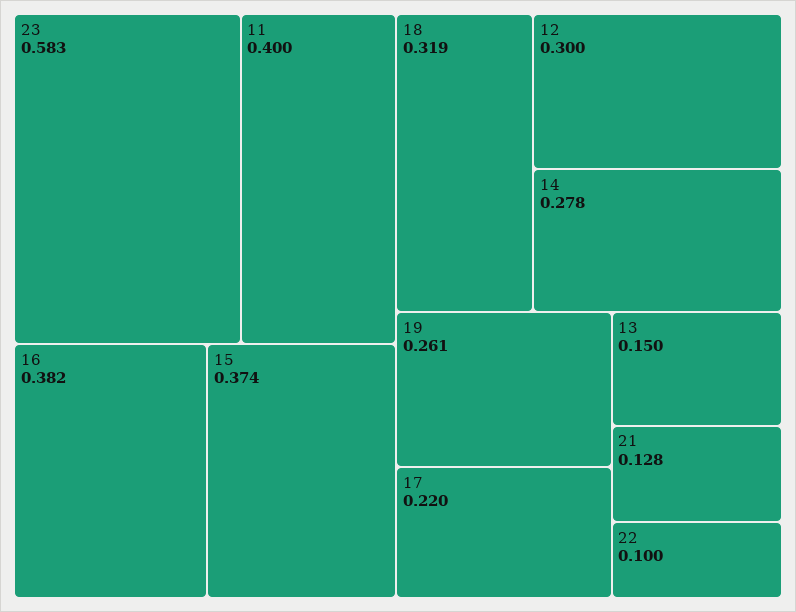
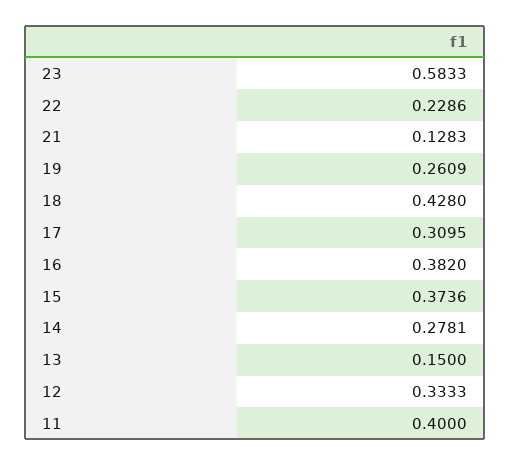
18: 0.319 -> 0.428
12: 0.3 -> 0.3333
17: 0.22 -> 0.3095
22: 0.1 -> 0.2286

